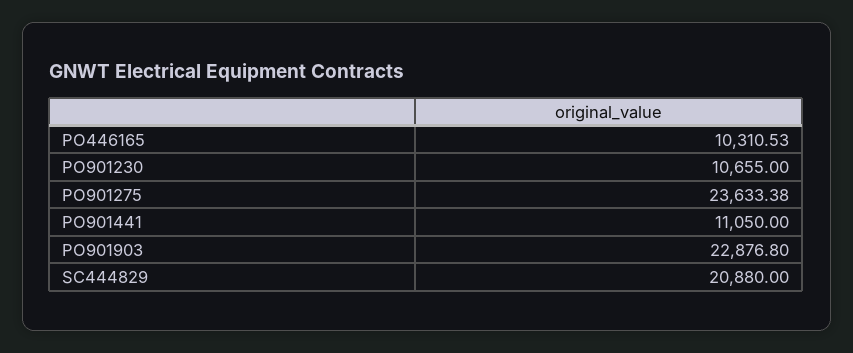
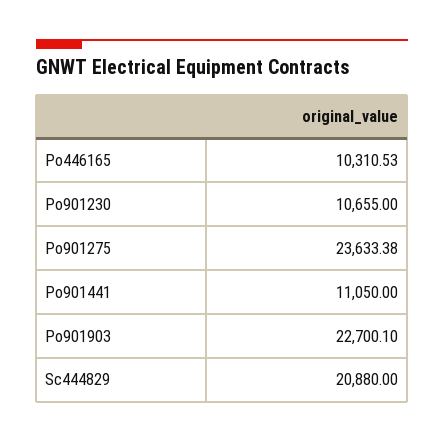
PO901903: 22876.8 -> 22700.1

